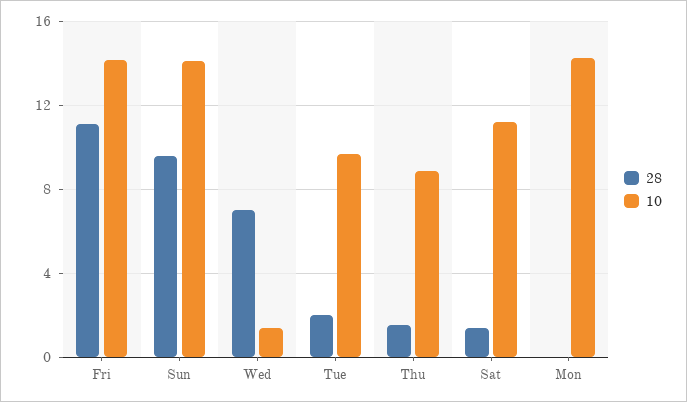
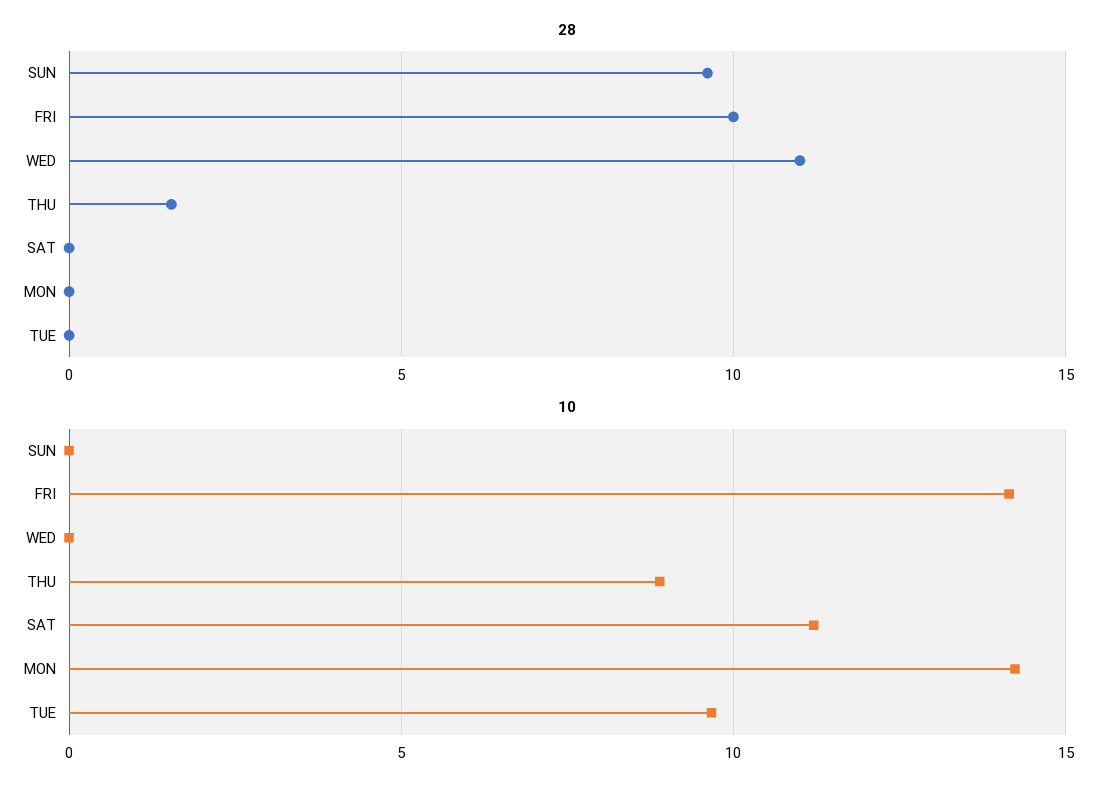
28, Fri: 11 -> 10
10, Sun: 14 -> 0
28, Wed: 7 -> 11
10, Wed: 1.5 -> 0
28, Tue: 2 -> 0
28, Sat: 1.5 -> 0

